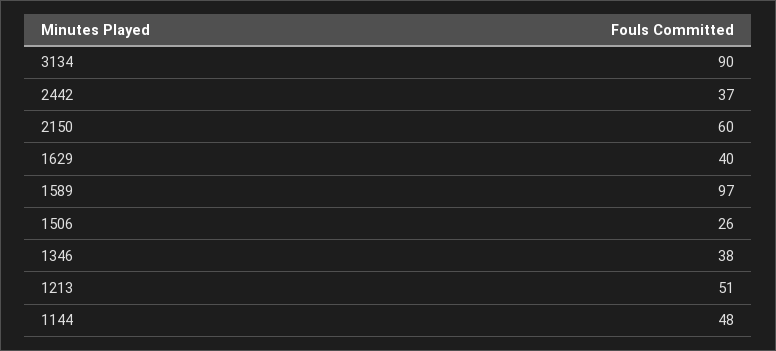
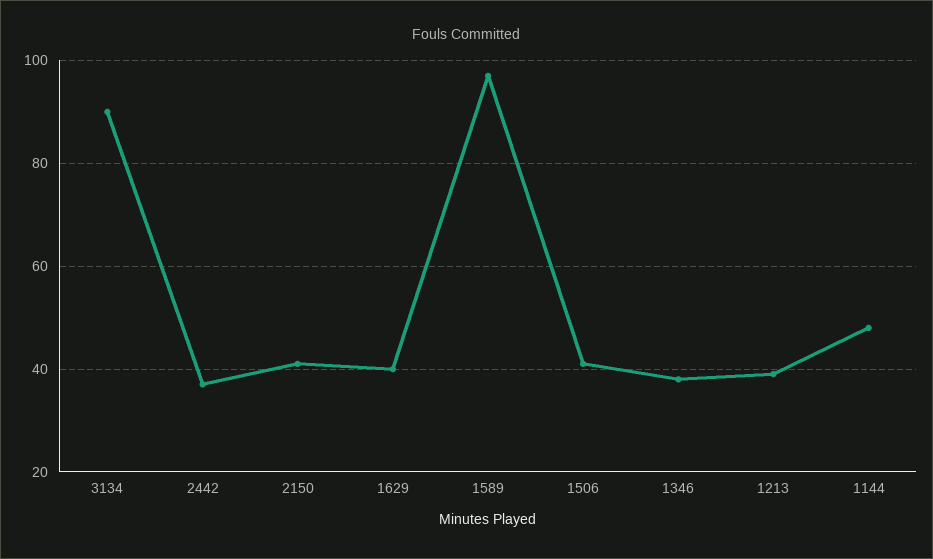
2150: 60 -> 40
1506: 26 -> 40
1213: 51 -> 40

